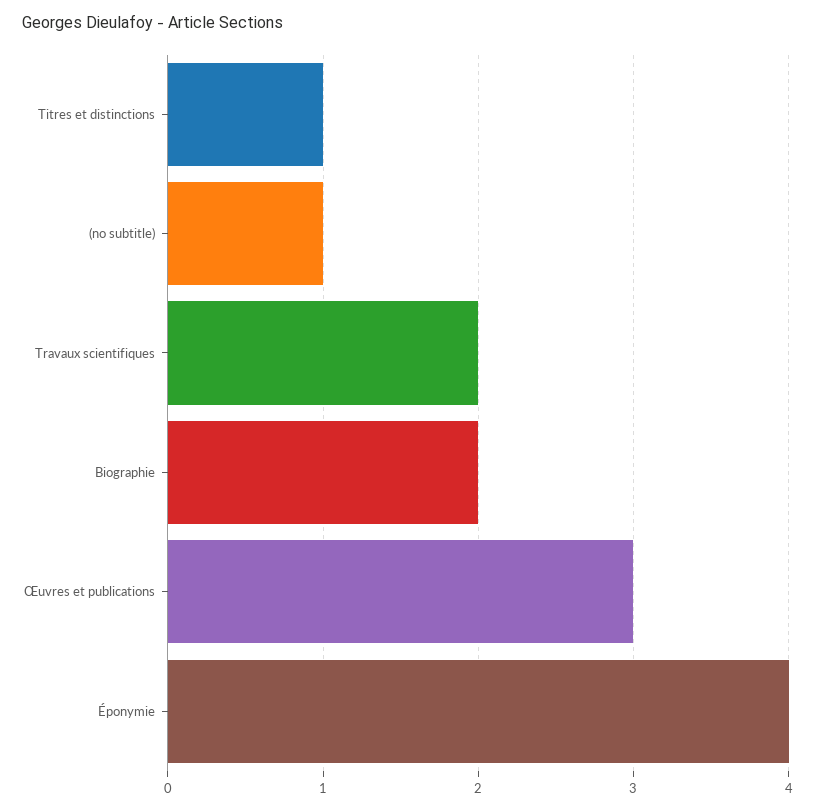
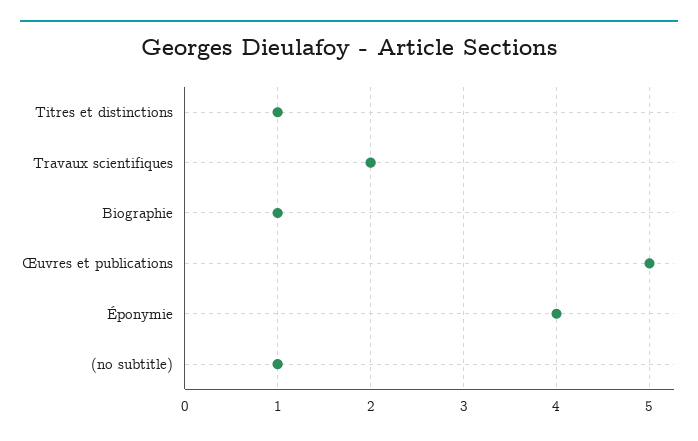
Biographie: 2 -> 1
Œuvres et publications: 3 -> 5

